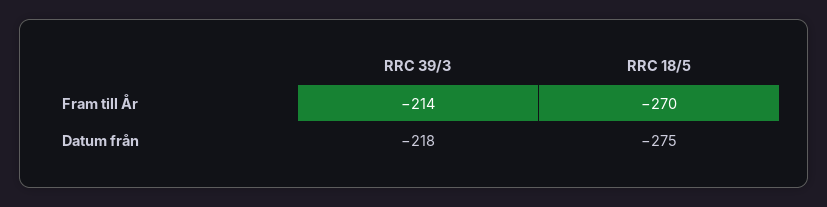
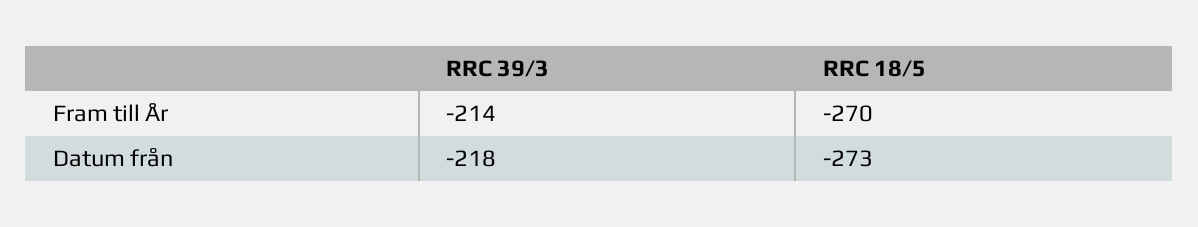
RRC 18/5, Datum från: -275 -> -273

